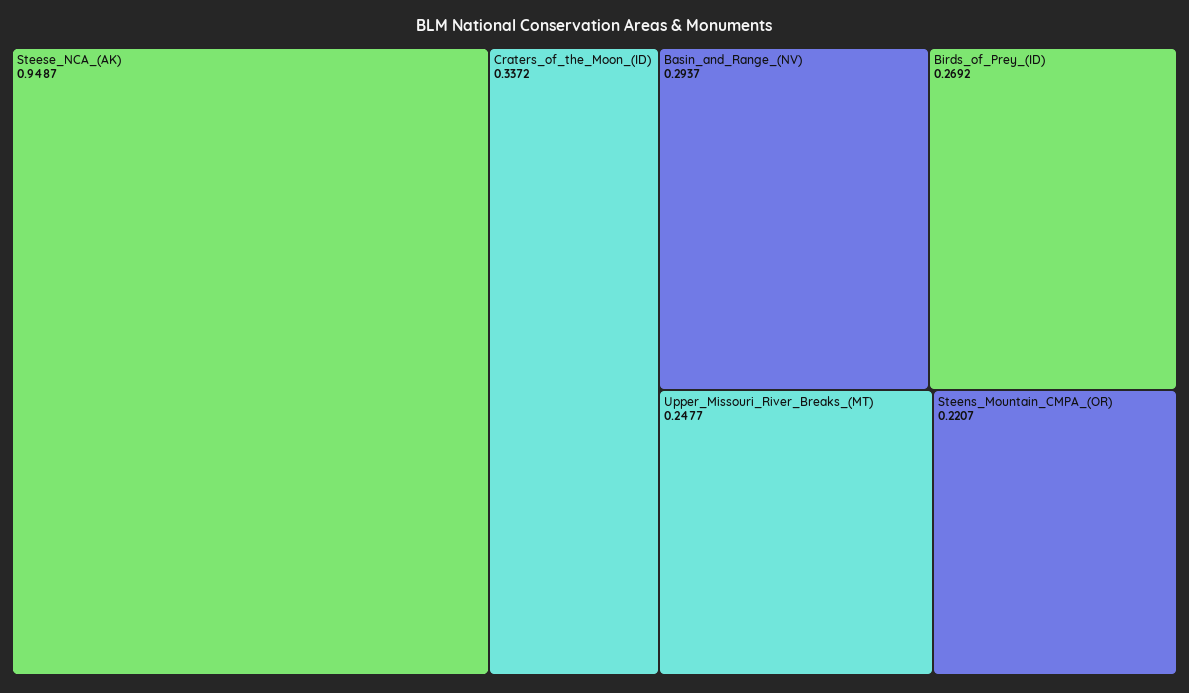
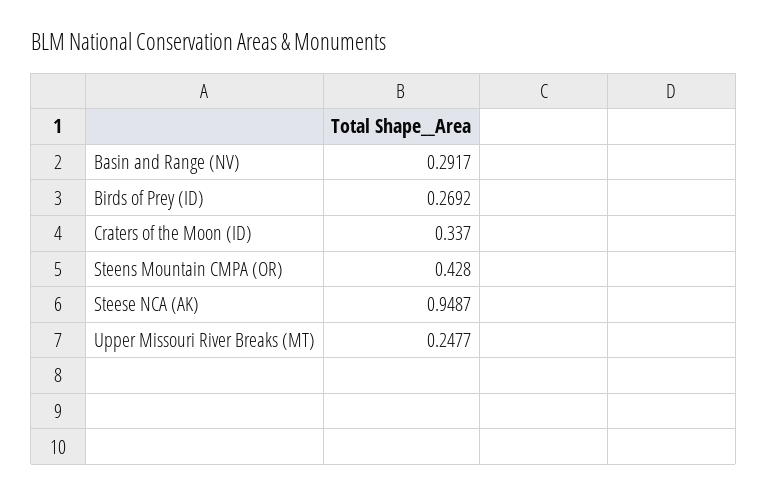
Craters_of_the_Moon_(ID): 0.3372 -> 0.337
Basin_and_Range_(NV): 0.2937 -> 0.2917
Steens_Mountain_CMPA_(OR): 0.2207 -> 0.428

